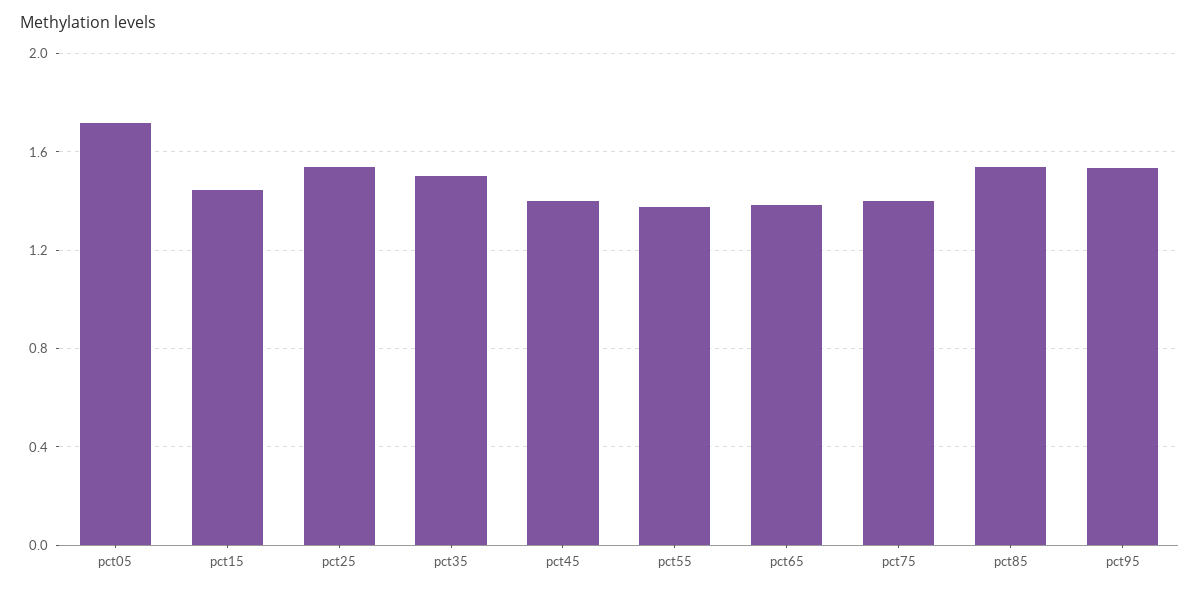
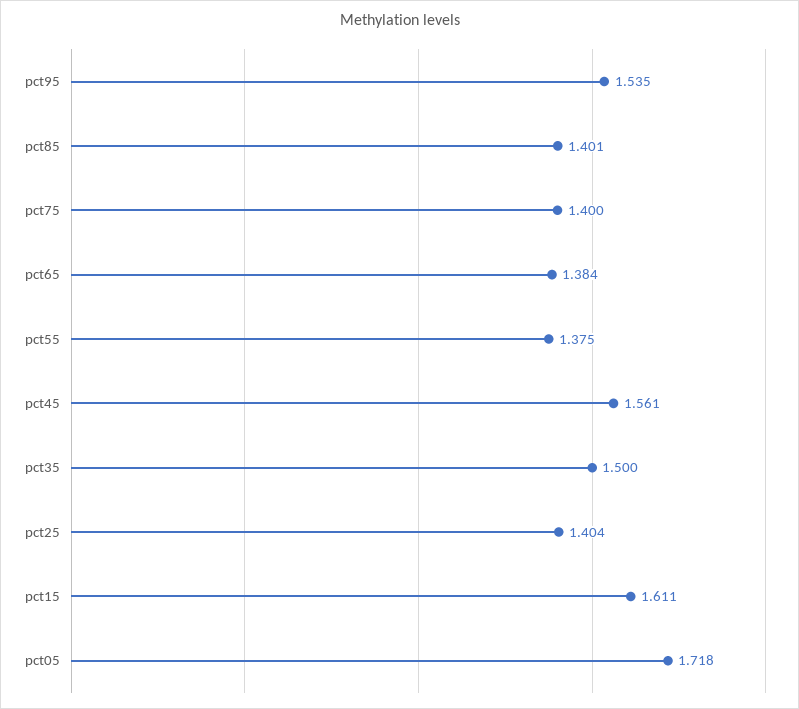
pct15: 1.45 -> 1.611
pct25: 1.55 -> 1.404
pct45: 1.4 -> 1.561
pct85: 1.55 -> 1.401

